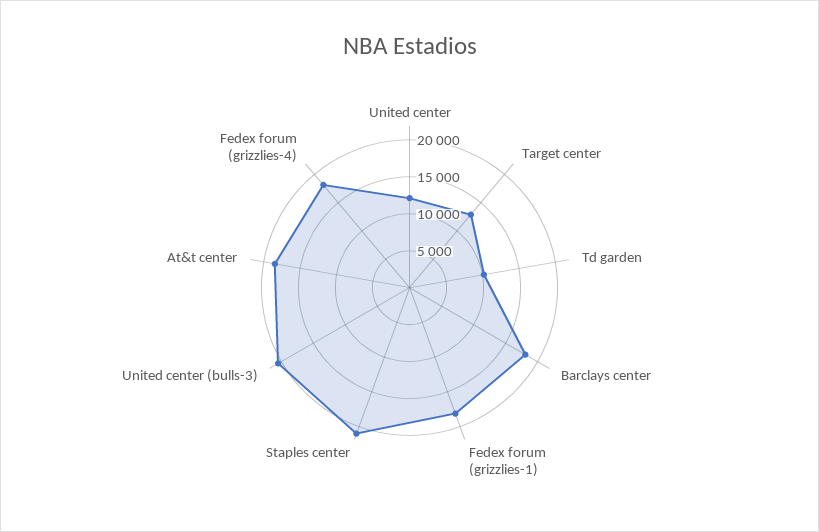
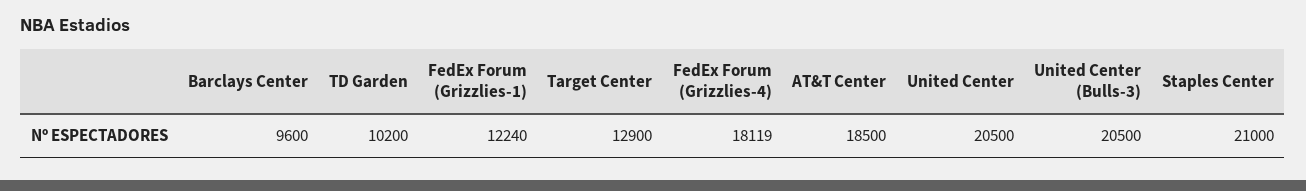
United center: 12500 -> 20500
Barclays center: 17500 -> 9600
Fedex forum (grizzlies-1): 17500 -> 12240

